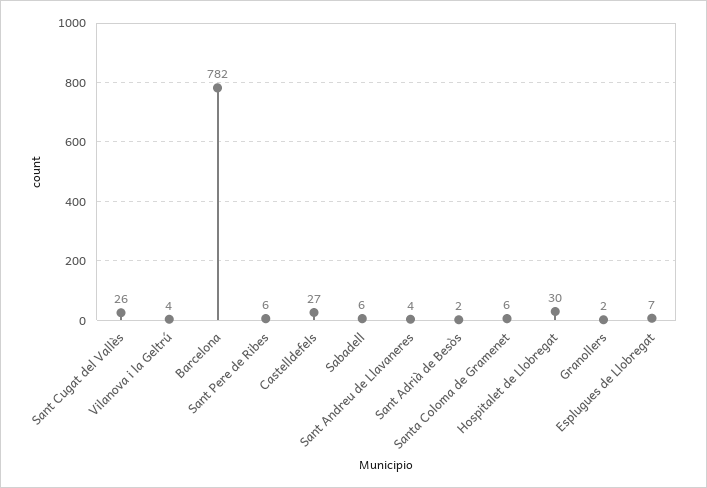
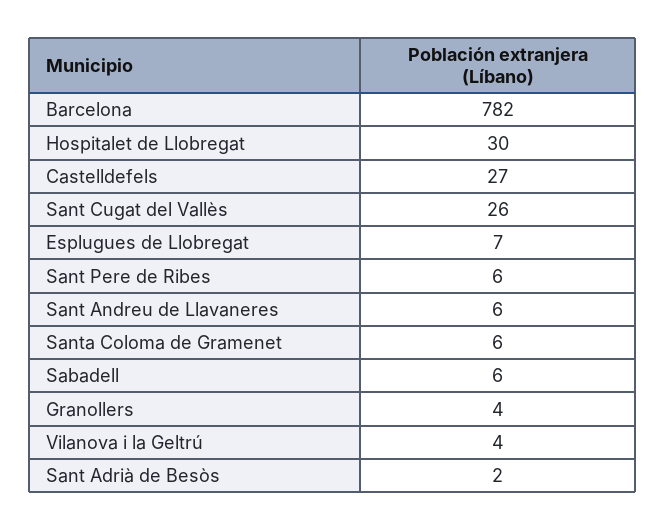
Sant Andreu de Llavaneres: 4 -> 6
Granollers: 2 -> 4

